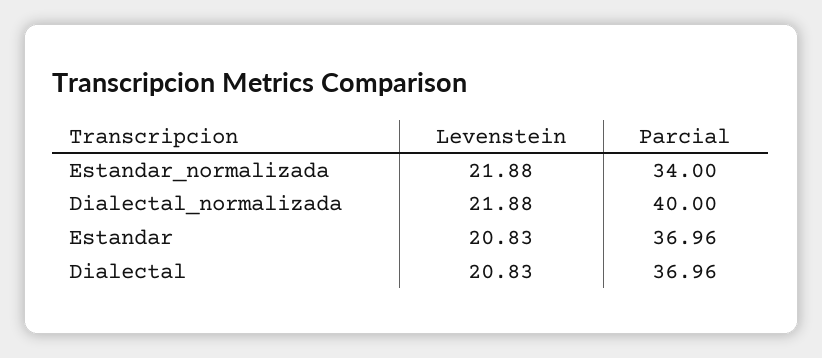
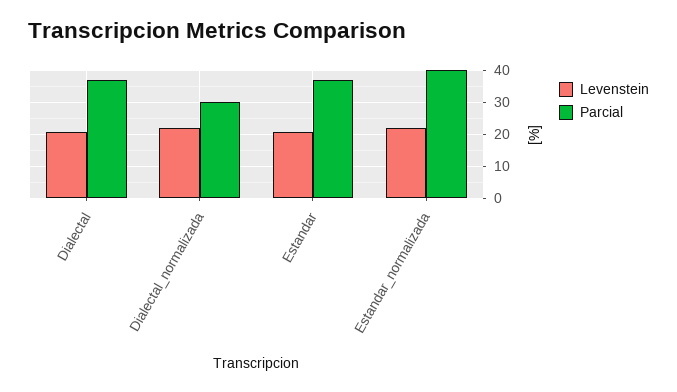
Parcial, Estandar_normalizada: 34 -> 40
Parcial, Dialectal_normalizada: 40 -> 30

